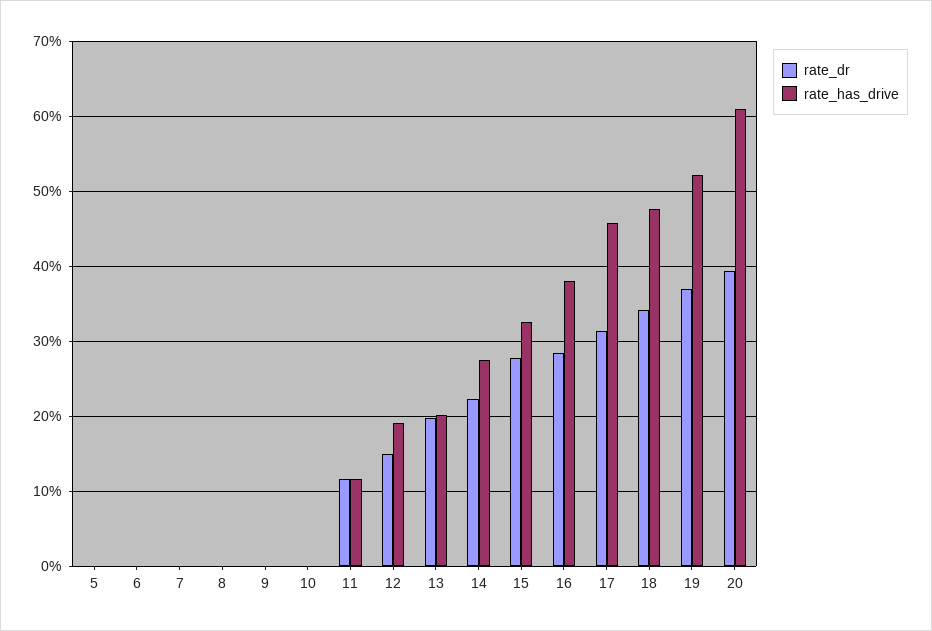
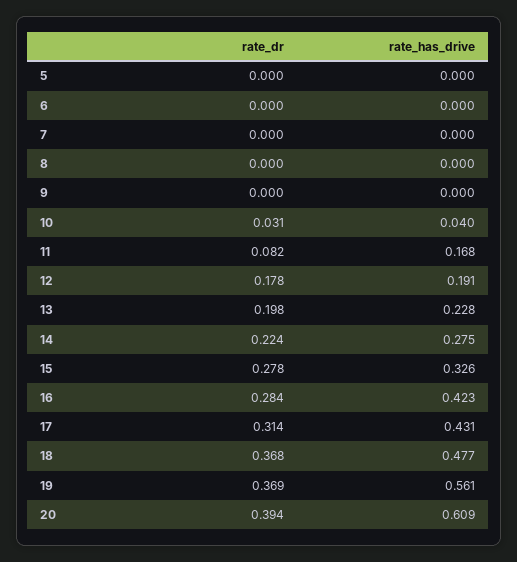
rate_dr, 10: 0 -> 0.031
rate_has_drive, 10: 0 -> 0.04
rate_dr, 11: 0.12 -> 0.082
rate_has_drive, 11: 0.12 -> 0.168
rate_dr, 12: 0.15 -> 0.178
rate_has_drive, 13: 0.2 -> 0.228
rate_has_drive, 16: 0.38 -> 0.423
rate_has_drive, 17: 0.46 -> 0.431
rate_dr, 18: 0.34 -> 0.368
rate_has_drive, 19: 0.52 -> 0.561

